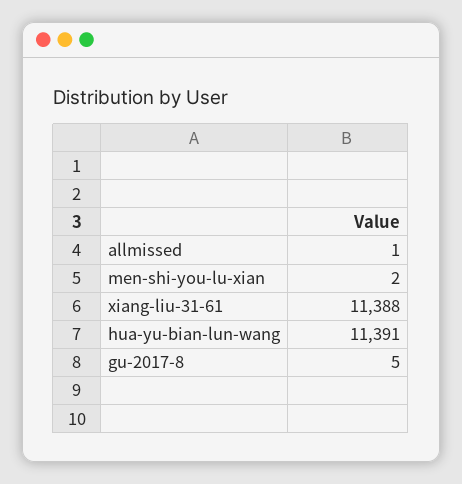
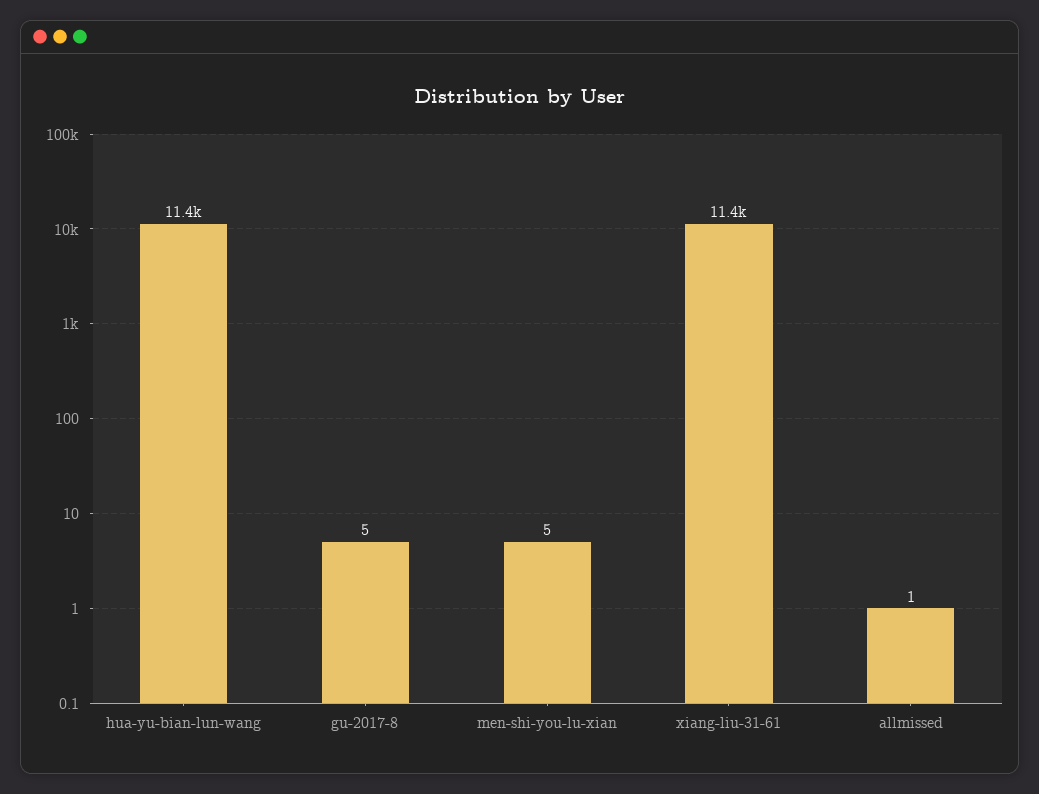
men-shi-you-lu-xian: 2 -> 5

